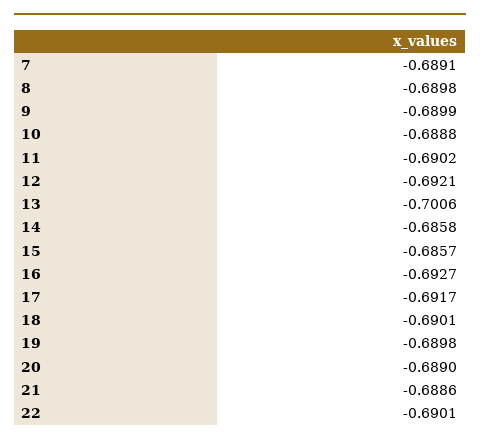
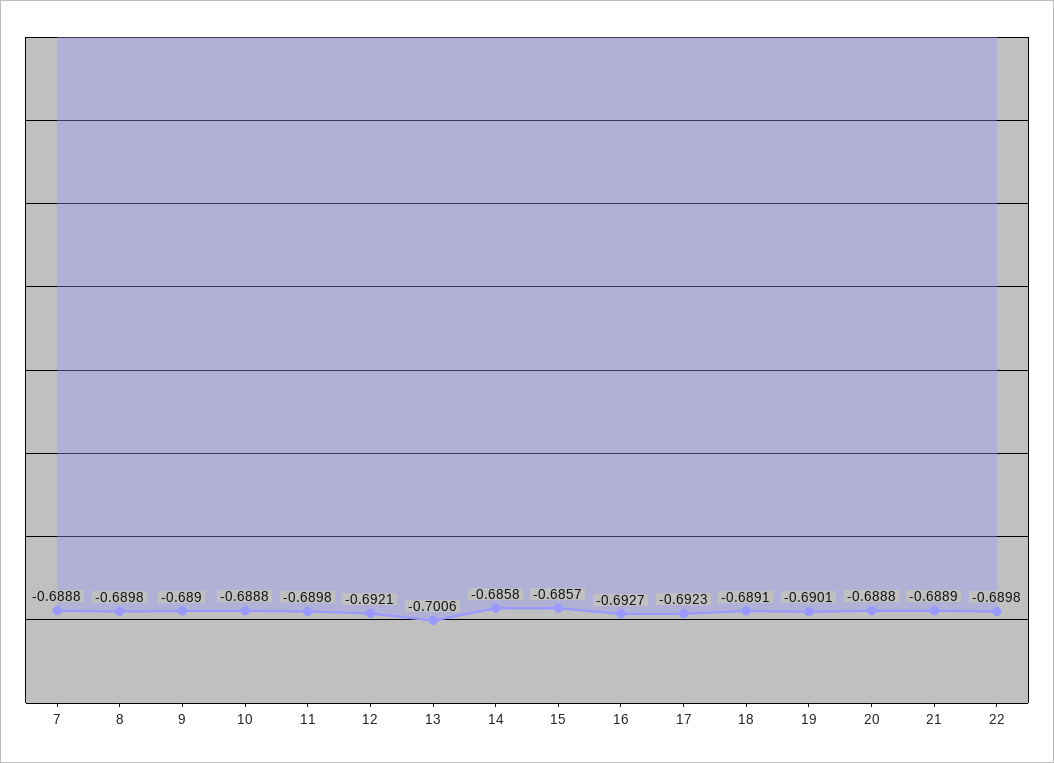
7: -0.6891 -> -0.6888
9: -0.6899 -> -0.689
11: -0.6902 -> -0.6898
17: -0.6917 -> -0.6923
18: -0.6901 -> -0.6891
19: -0.6898 -> -0.6901
20: -0.689 -> -0.6888
21: -0.6886 -> -0.6889
22: -0.6901 -> -0.6898

